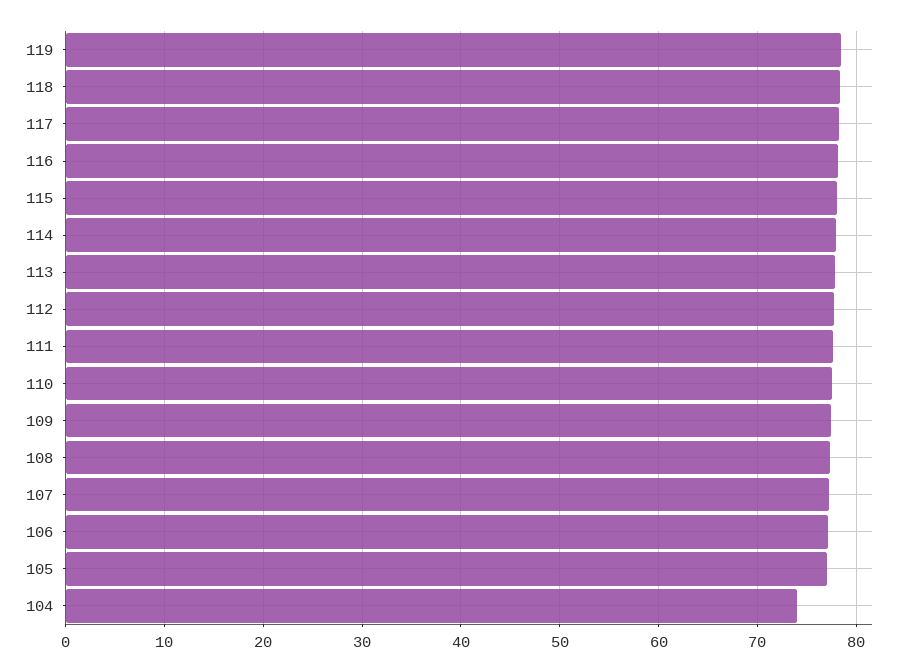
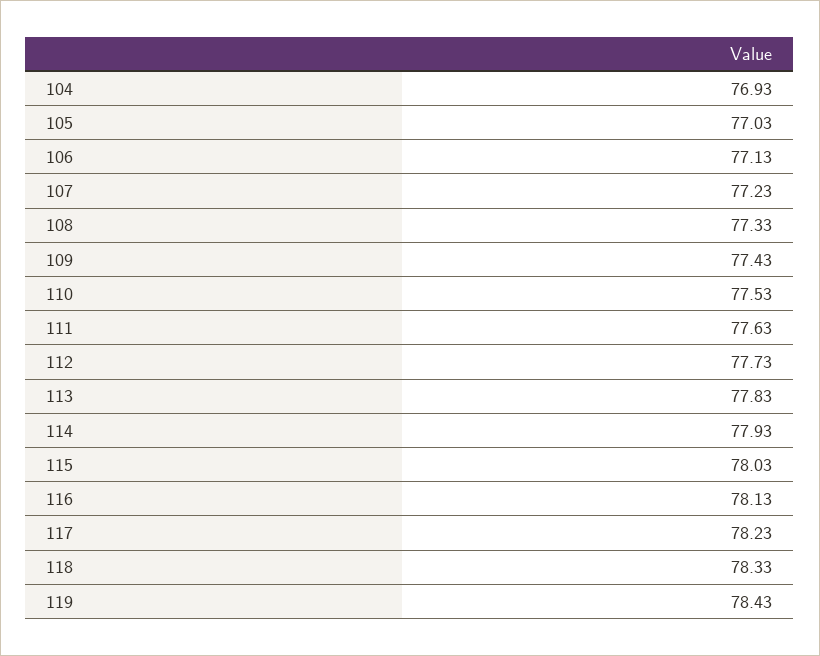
104: 74 -> 76.93

